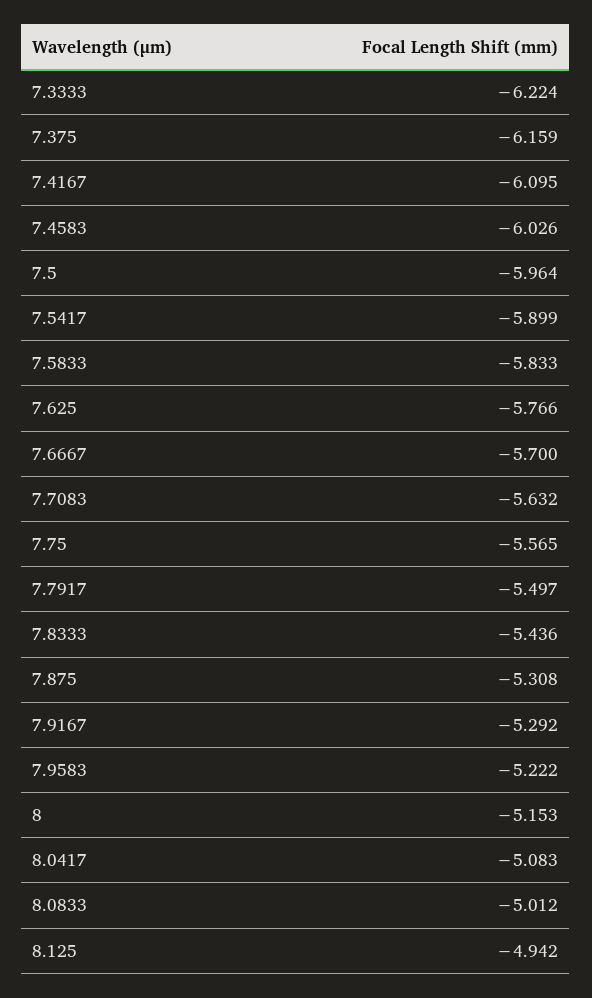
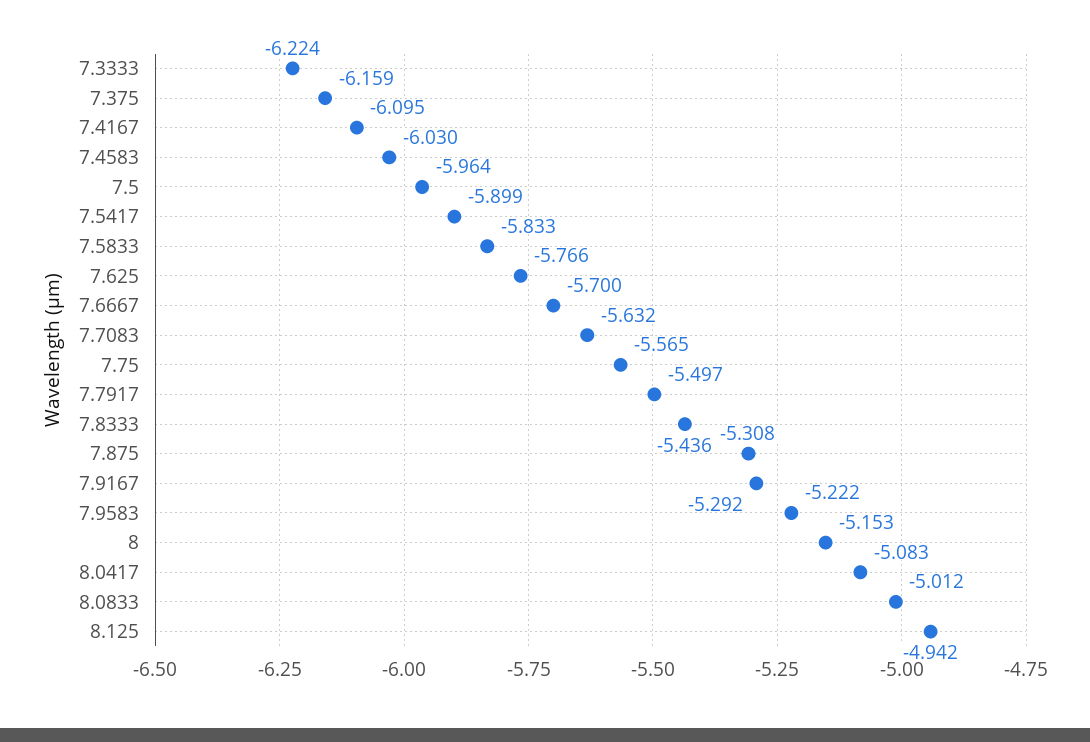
7.4583: -6.026 -> -6.03

